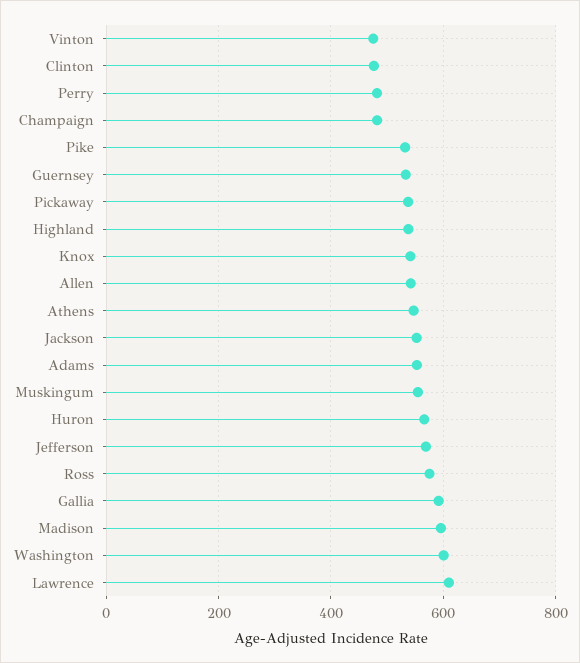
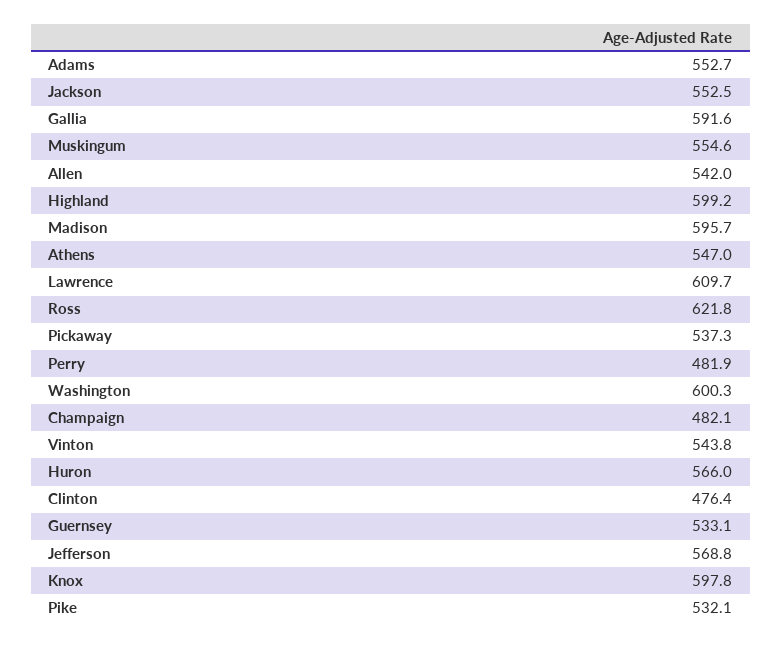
Vinton: 480 -> 543.8
Highland: 540 -> 599.2
Knox: 540 -> 597.8
Ross: 580 -> 621.8

